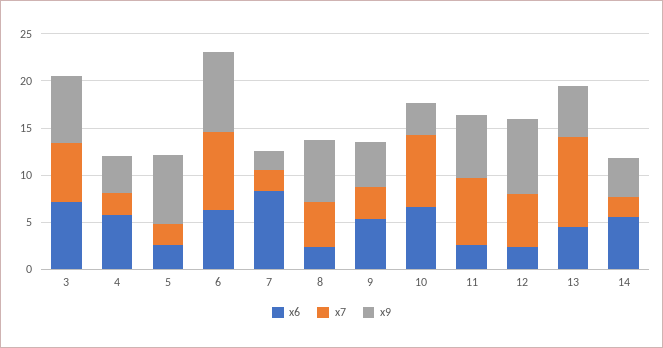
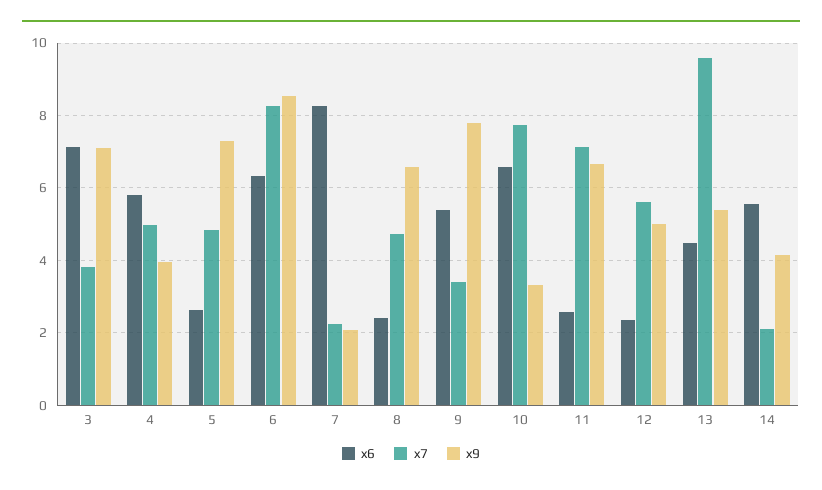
x7, 3: 6 -> 3.8
x7, 4: 2 -> 5
x7, 5: 2 -> 4.8
x9, 9: 5 -> 7.8
x9, 12: 8 -> 5

